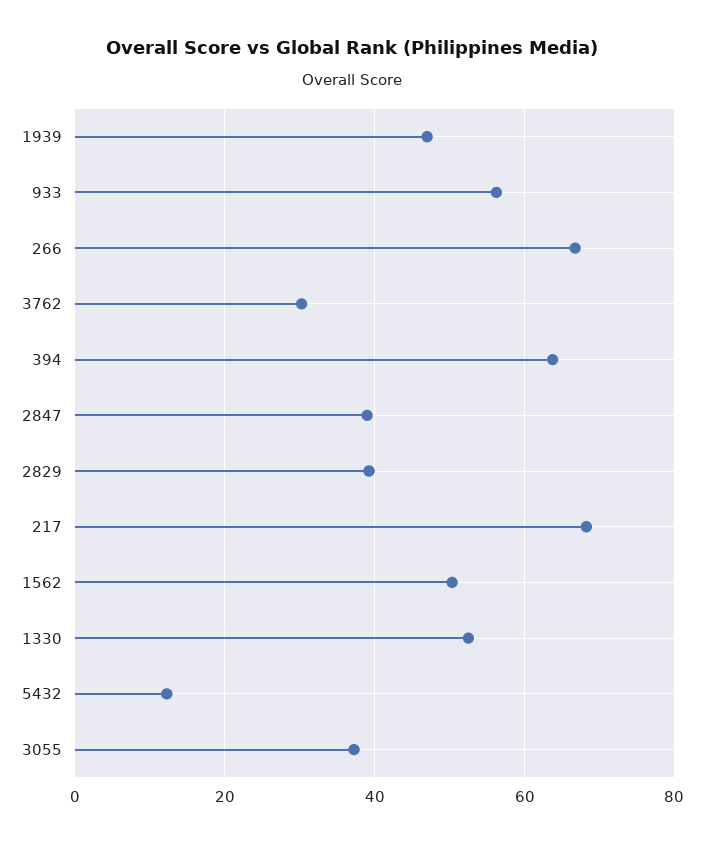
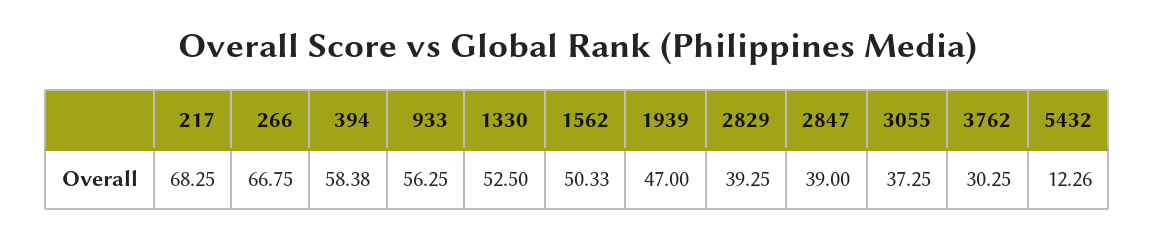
394: 64 -> 58.38

